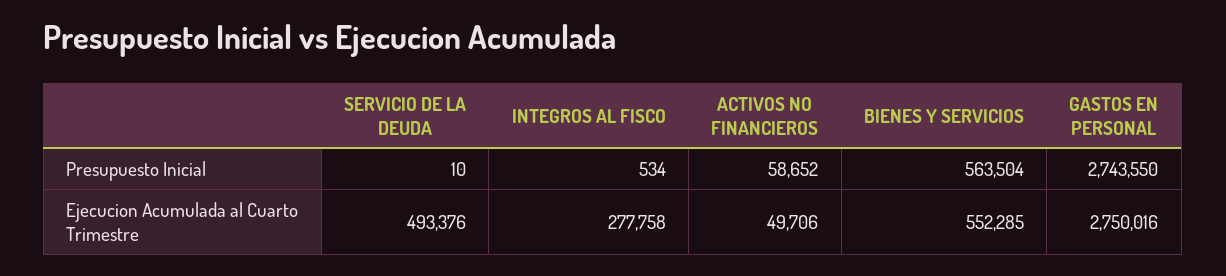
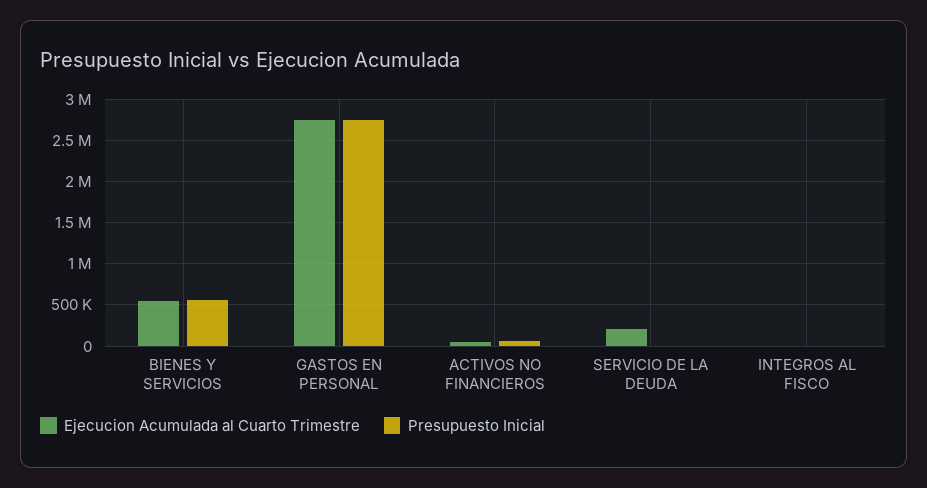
Ejecucion Acumulada al Cuarto Trimestre, SERVICIO DE LA DEUDA: 493376 -> 200000
Ejecucion Acumulada al Cuarto Trimestre, INTEGROS AL FISCO: 277758 -> 0

